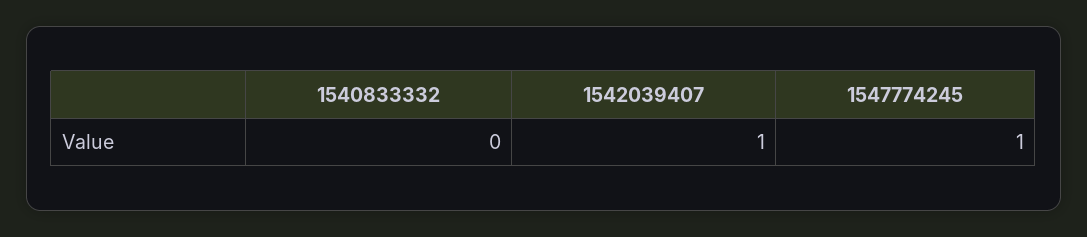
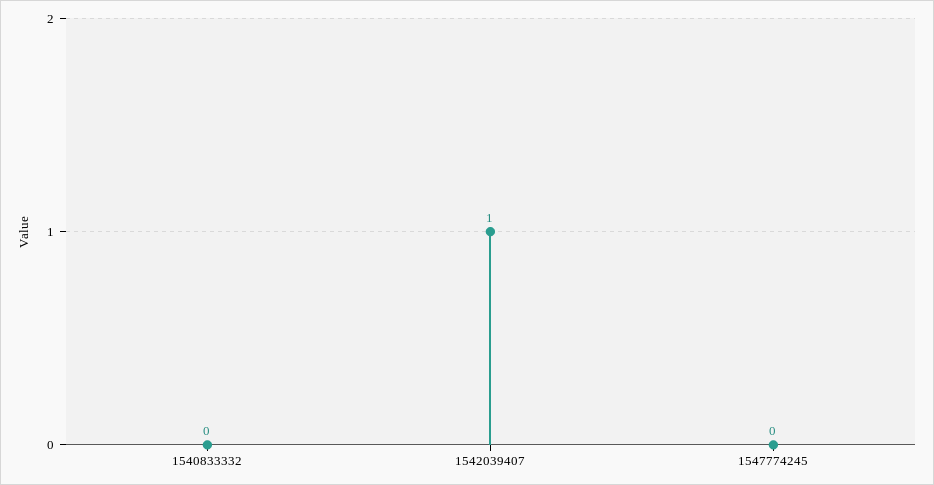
1547774245: 1 -> 0

